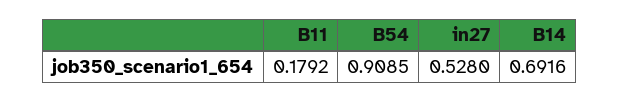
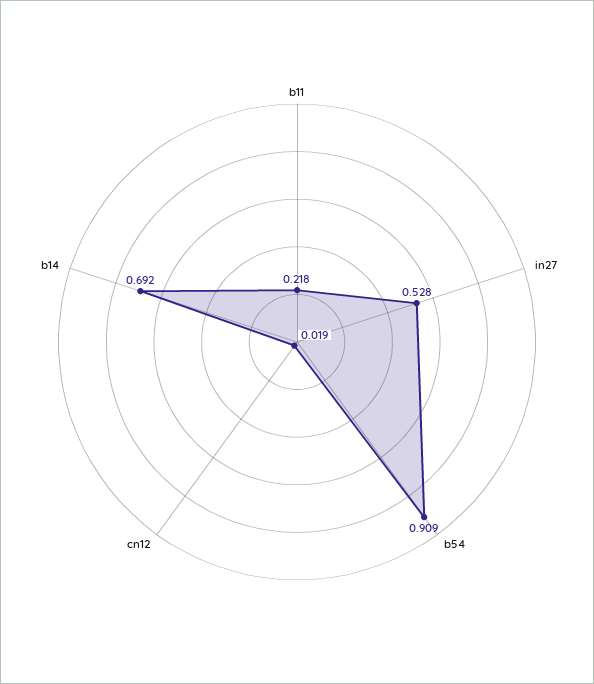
B11: 0.1792 -> 0.218
cn12: none -> 0.019

